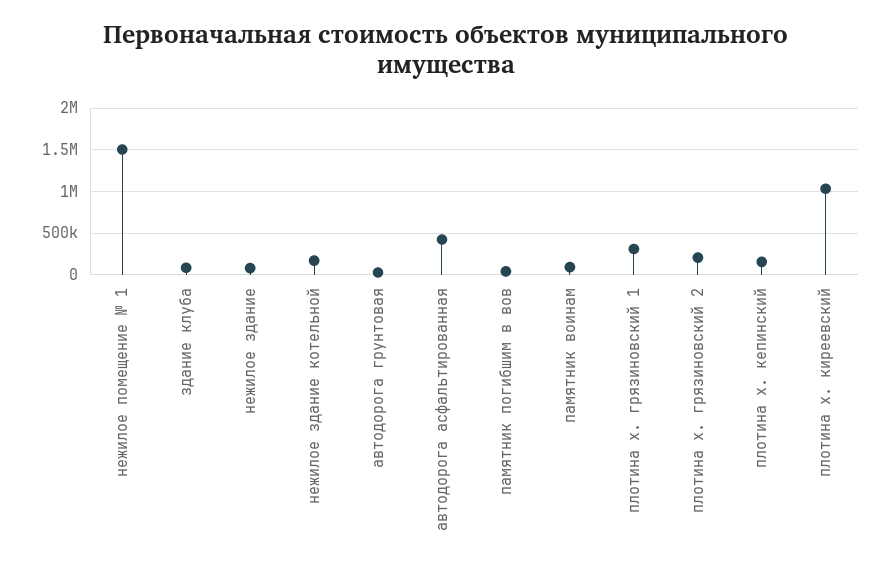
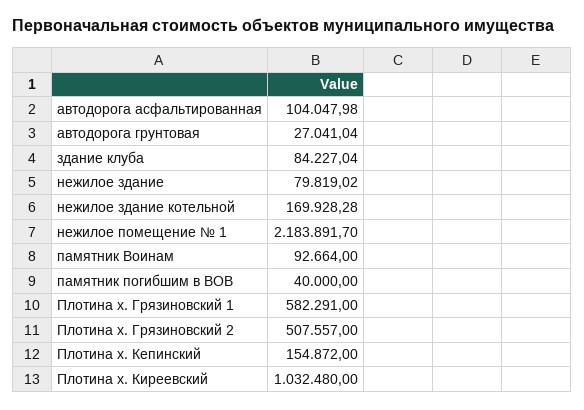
нежилое помещение № 1: 1500000 -> 2183891.7
автодорога асфальтированная: 400000 -> 104047.98
плотина х. грязиновский 1: 300000 -> 582291
плотина х. грязиновский 2: 200000 -> 507557

